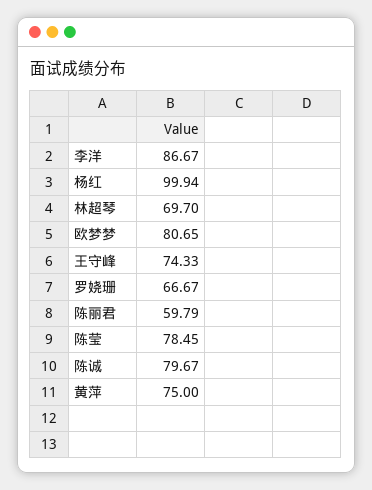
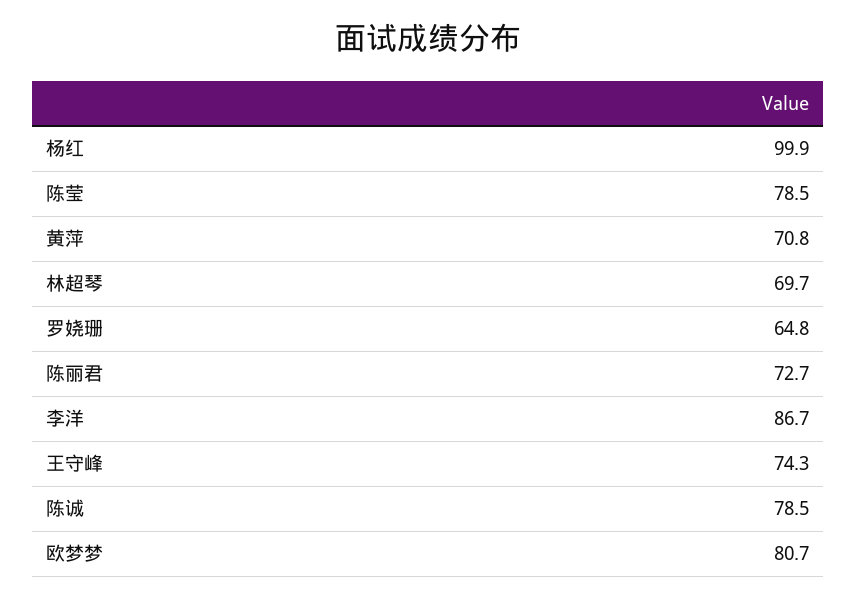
罗娆珊: 66.67 -> 64.8
陈丽君: 59.79 -> 72.7
陈诚: 79.67 -> 78.5
黄萍: 75 -> 70.8

